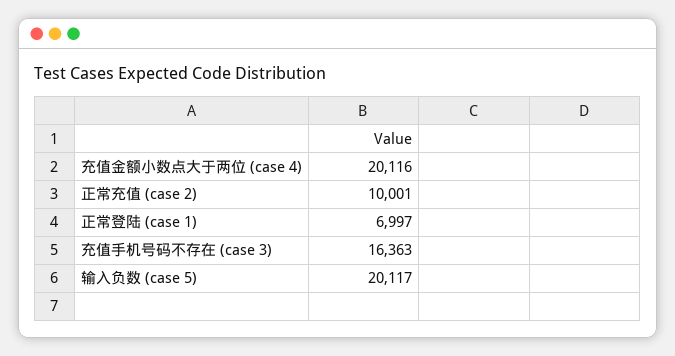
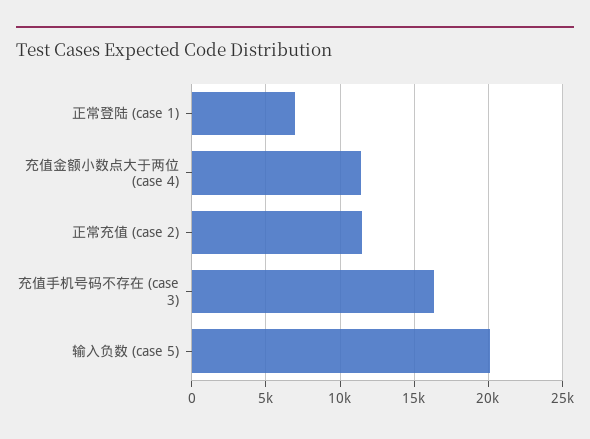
充值金额小数点大于两位 (case 4): 20116 -> 11500
正常充值 (case 2): 10001 -> 11500

